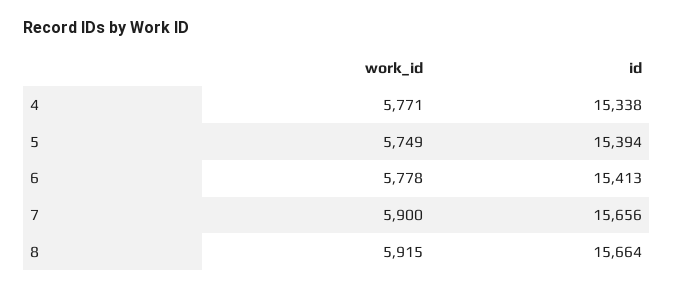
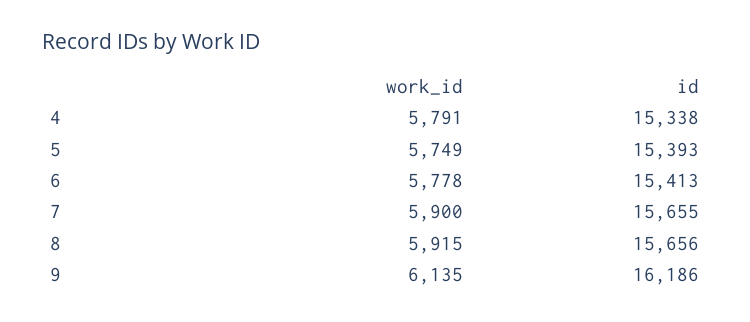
work_id, 4: 5771 -> 5791
id, 5: 15394 -> 15393
id, 7: 15656 -> 15655
id, 8: 15664 -> 15656
work_id, 9: none -> 6135
id, 9: none -> 16186

